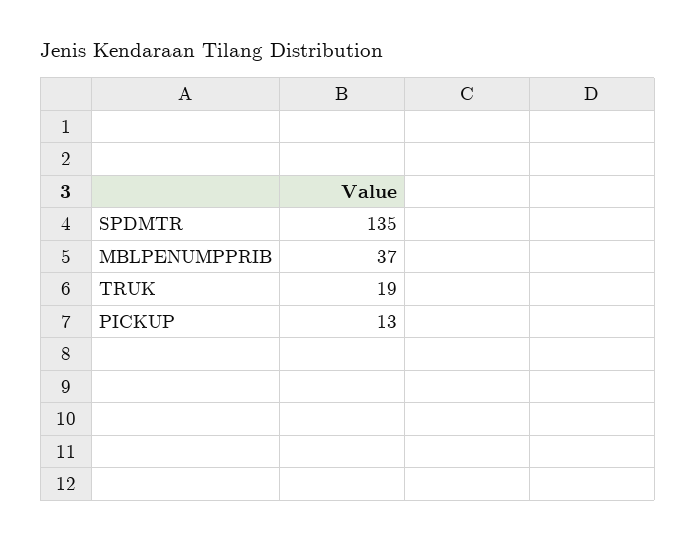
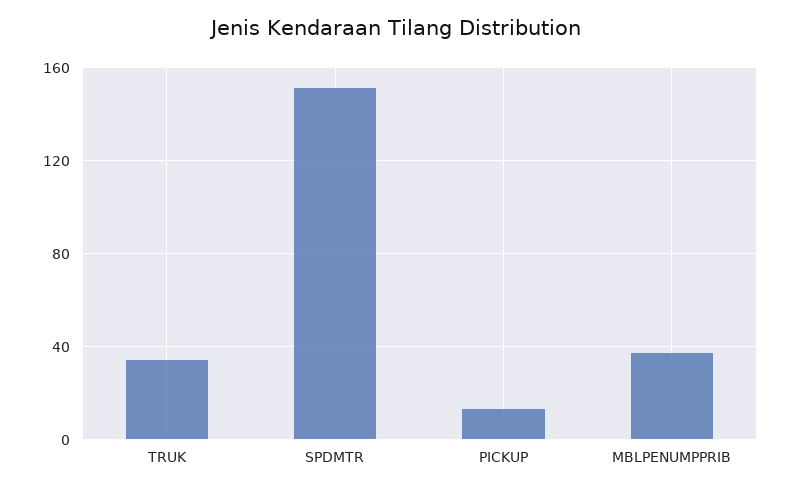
SPDMTR: 135 -> 150
TRUK: 19 -> 35

